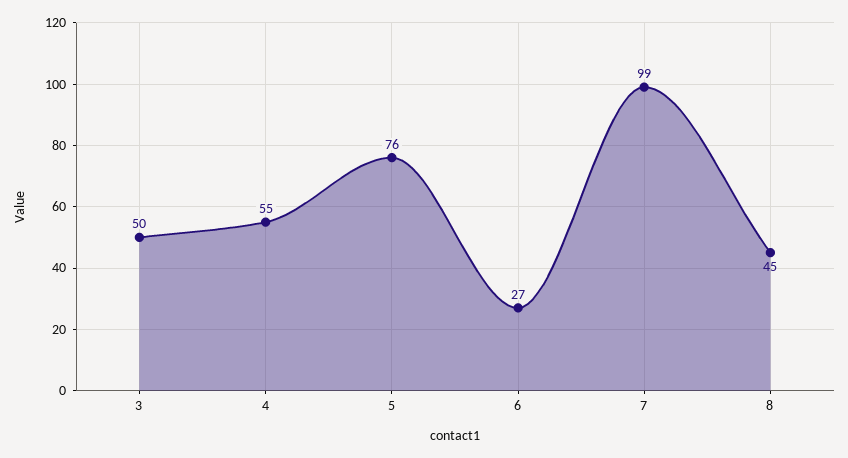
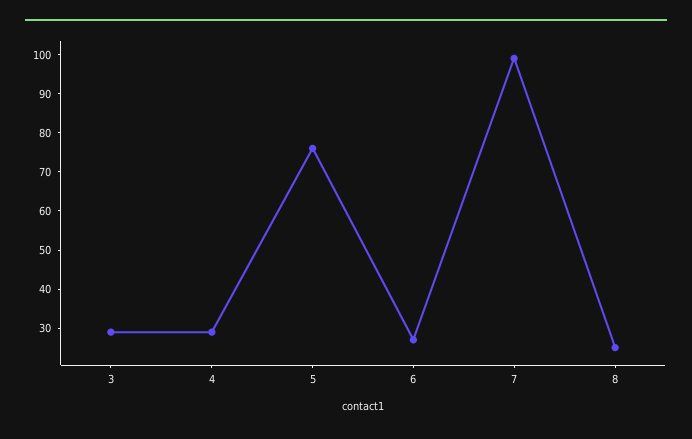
3: 50 -> 30
4: 55 -> 30
8: 45 -> 25

